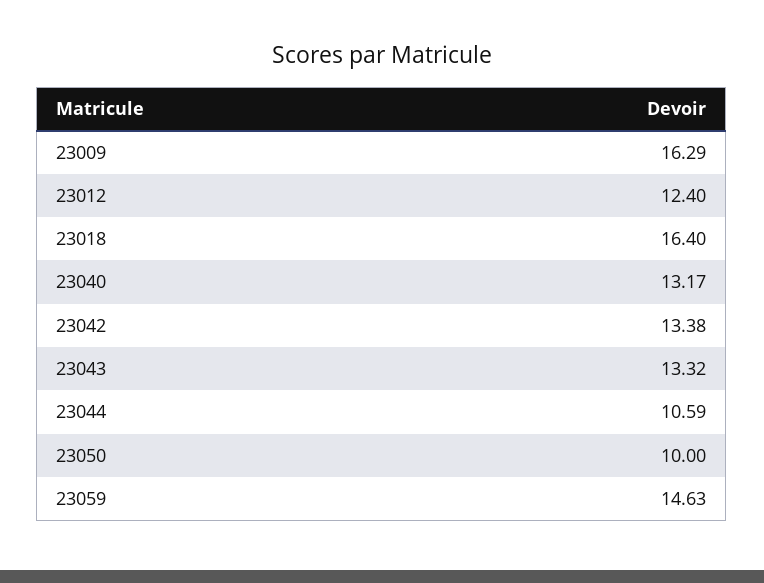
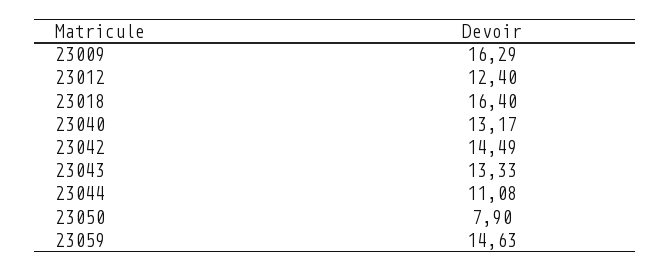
23042: 13.38 -> 14.49
23043: 13.32 -> 13.33
23044: 10.59 -> 11.08
23050: 10 -> 7.9

